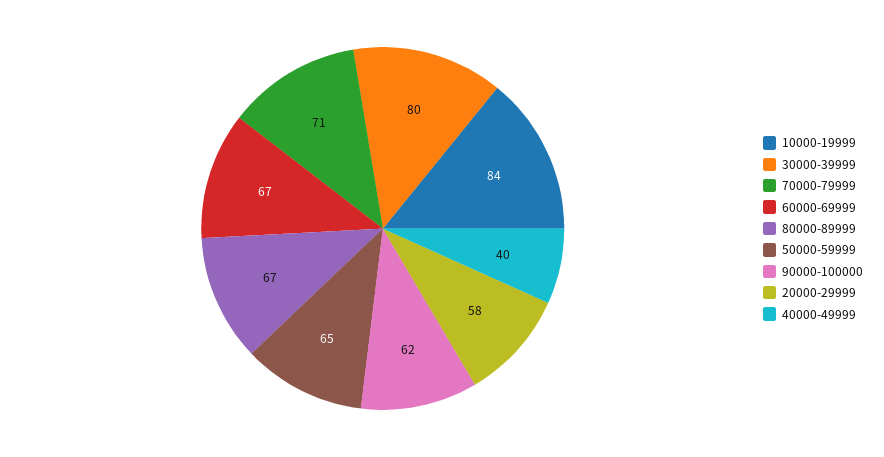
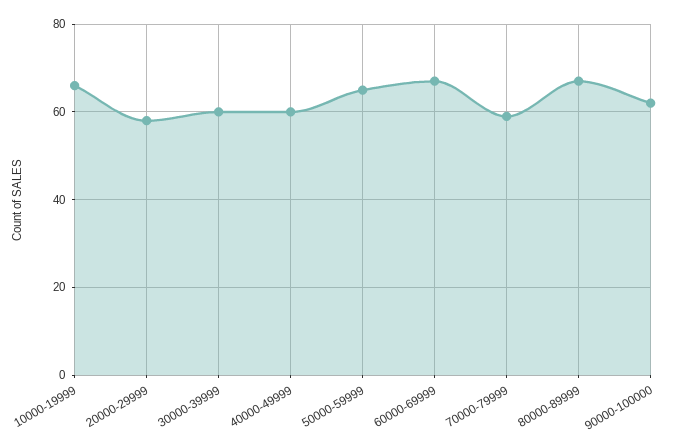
10000-19999: 84 -> 65
30000-39999: 80 -> 60
70000-79999: 71 -> 60
40000-49999: 40 -> 60

